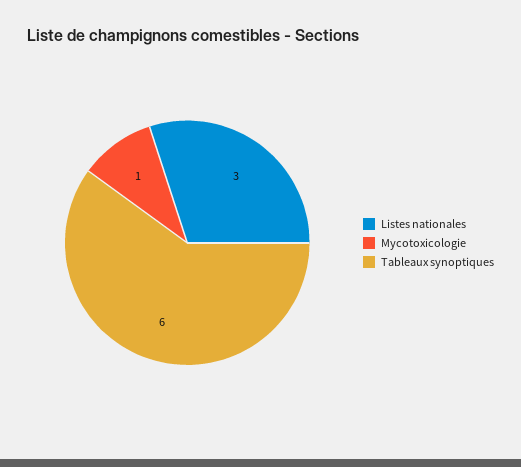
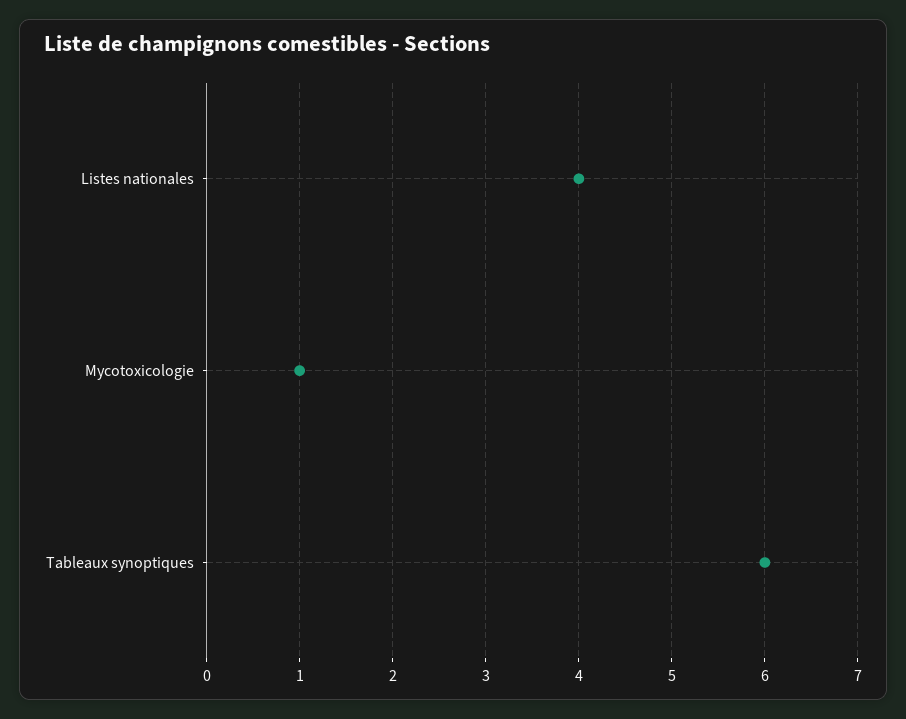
Listes nationales: 3 -> 4

